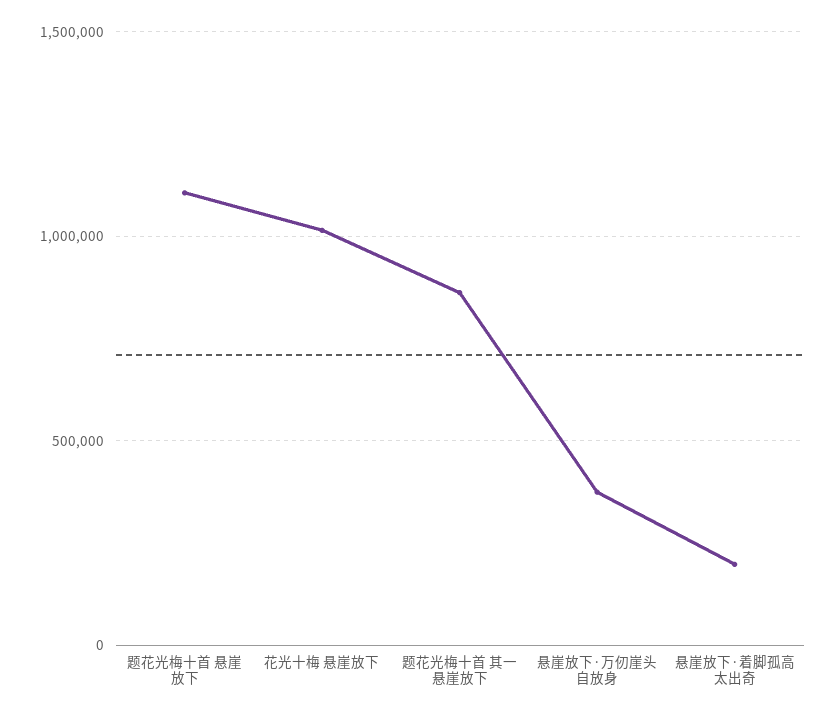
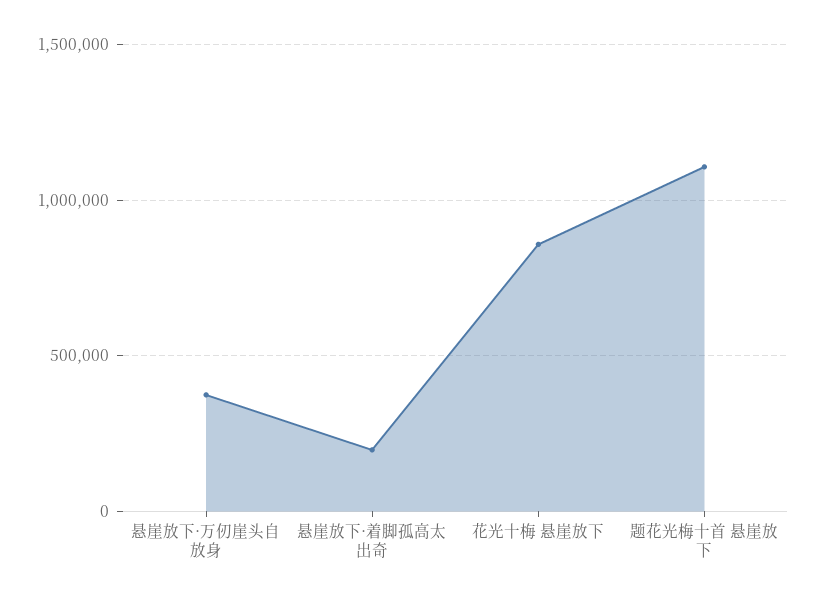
花光十梅 悬崖放下: 1000000 -> 850000
题花光梅十首 其一 悬崖放下: 850000 -> none

